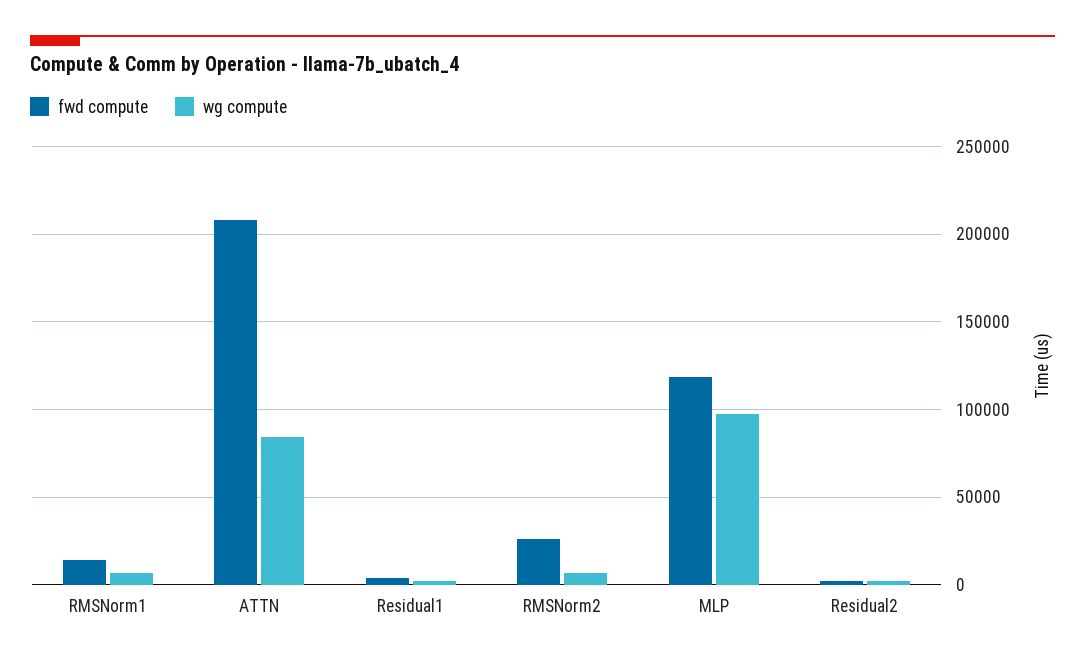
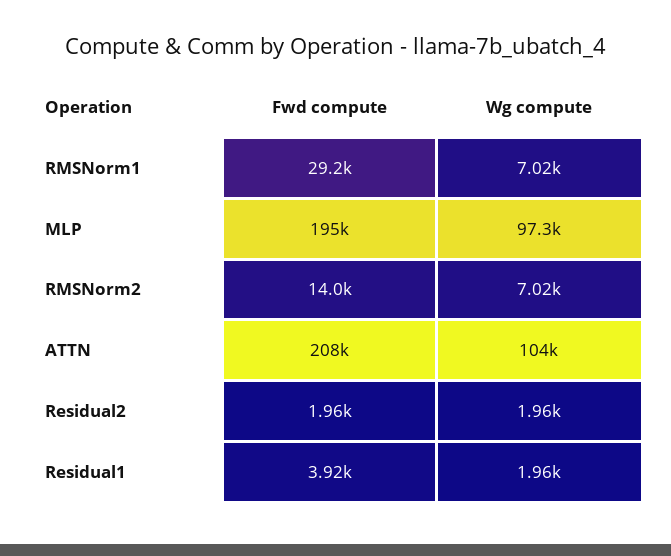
fwd compute, RMSNorm1: 15000 -> 29200
wg compute, ATTN: 85000 -> 104000
fwd compute, RMSNorm2: 25000 -> 14000
fwd compute, MLP: 120000 -> 195000

